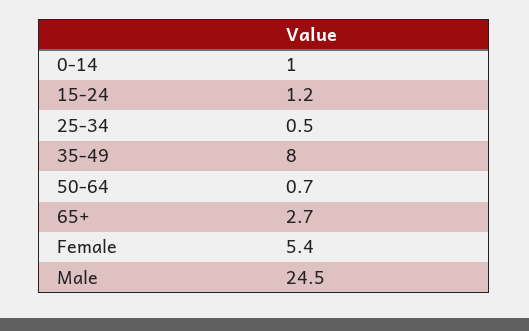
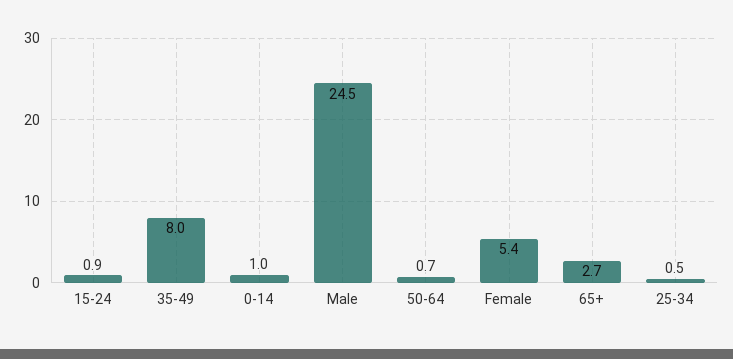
15-24: 1.2 -> 0.9

